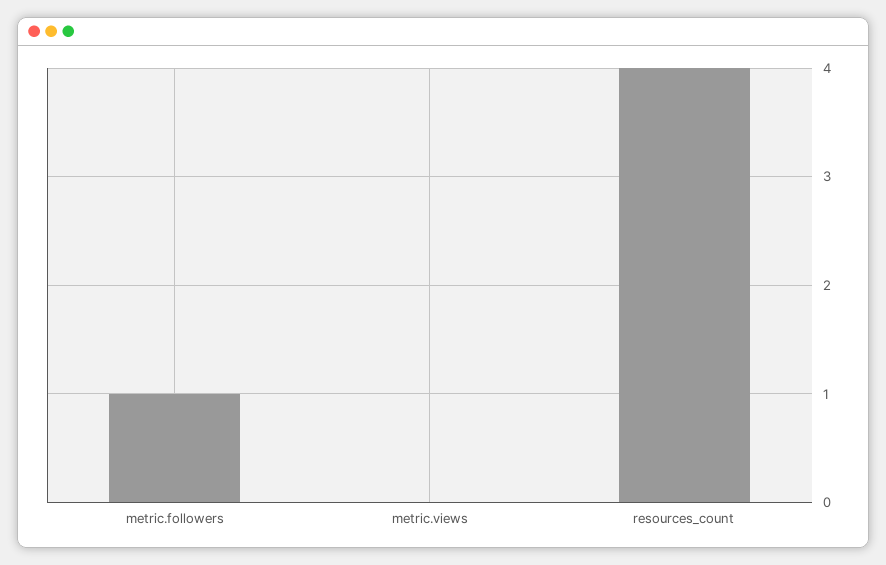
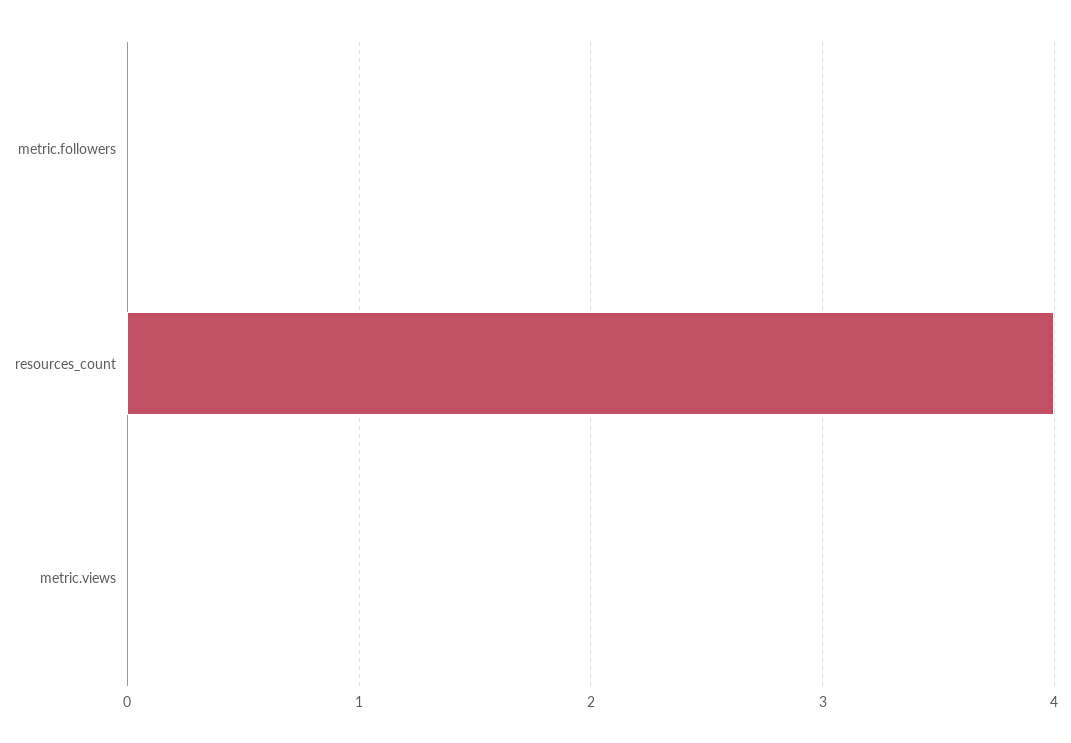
metric.followers: 1 -> 0

